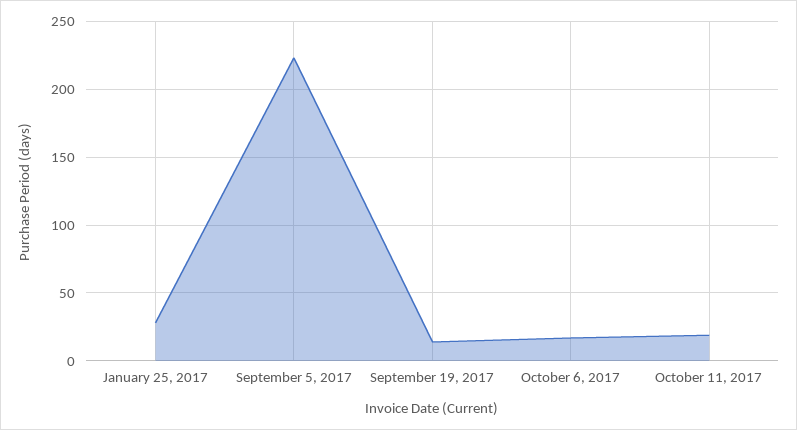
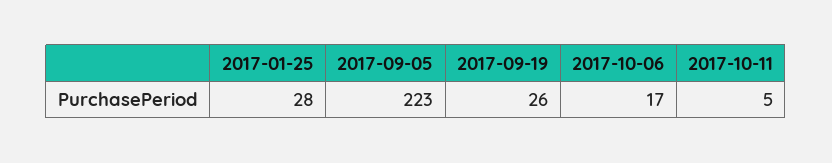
September 19, 2017: 15 -> 26
October 11, 2017: 20 -> 5

